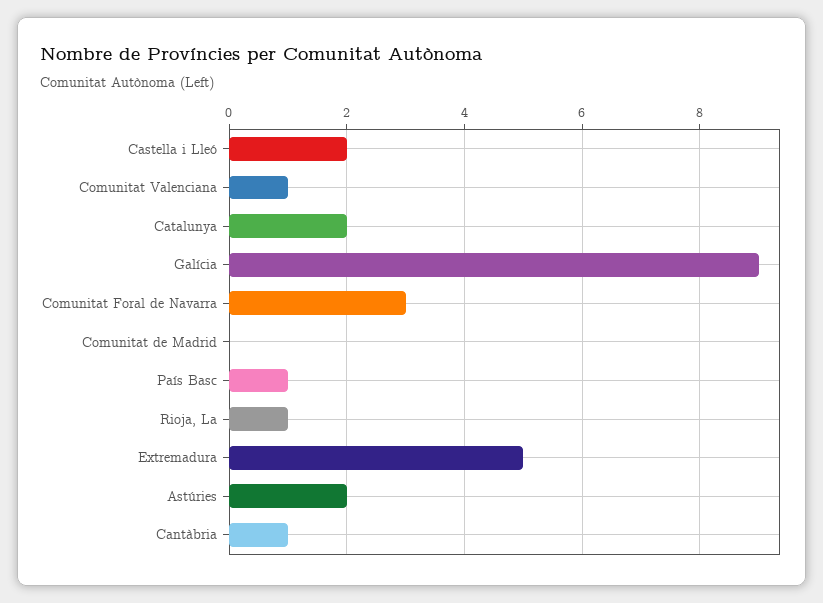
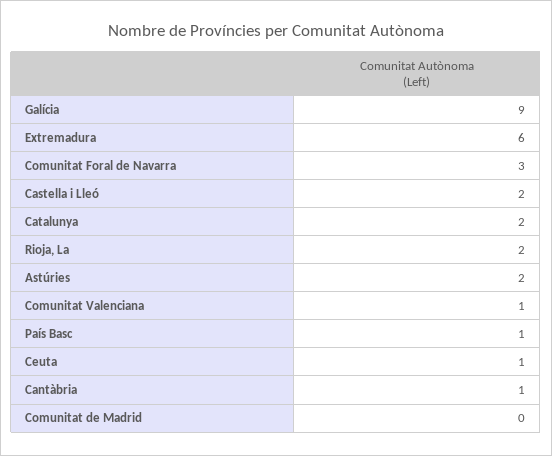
Rioja, La: 1 -> 2
Extremadura: 5 -> 6
Ceuta: none -> 1

